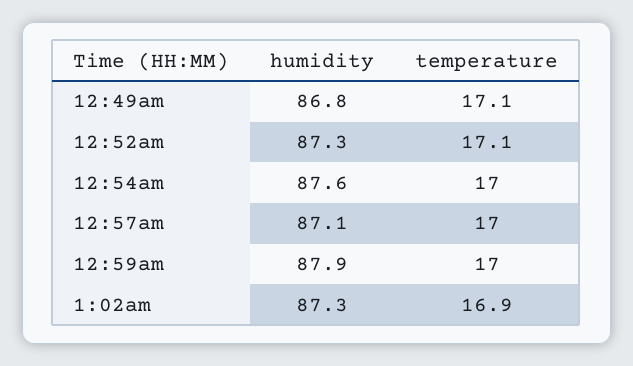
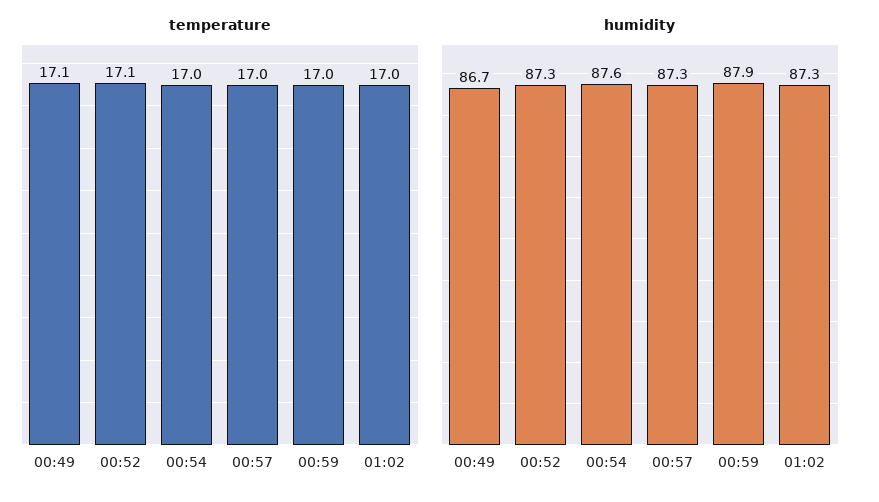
humidity, 12:49am: 86.8 -> 86.7
humidity, 12:57am: 87.1 -> 87.3
temperature, 1:02am: 16.9 -> 17

